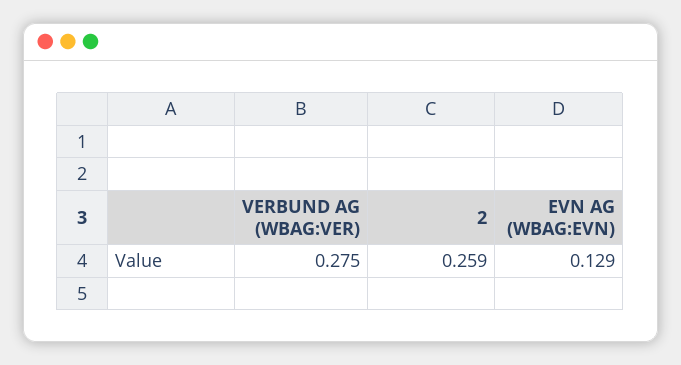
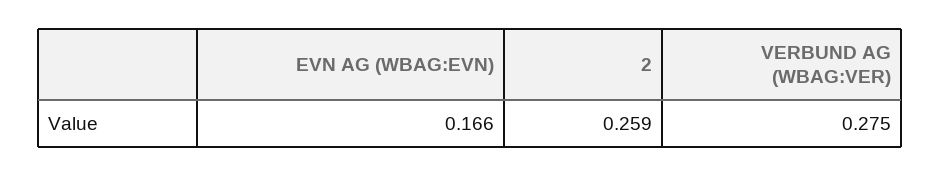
EVN AG (WBAG:EVN): 0.129 -> 0.166

